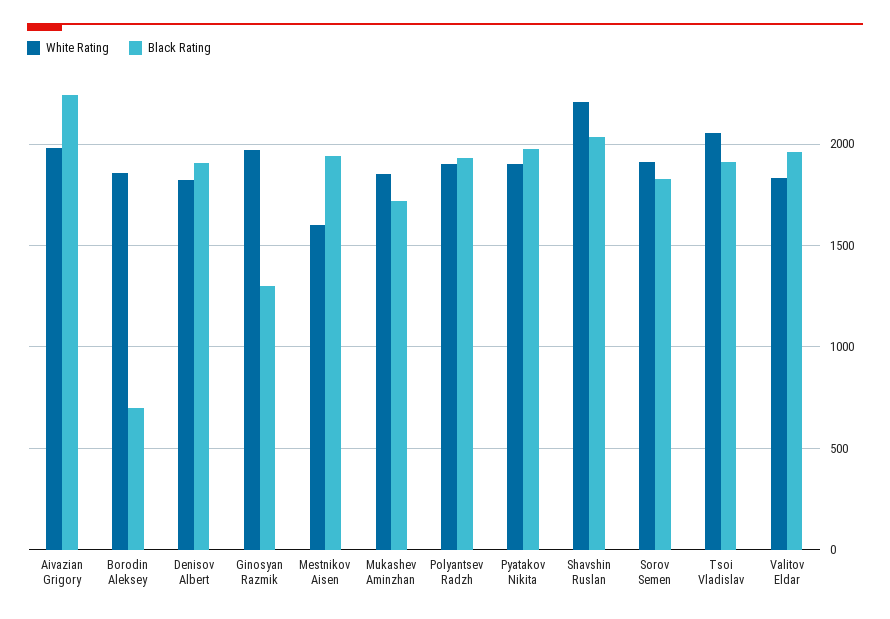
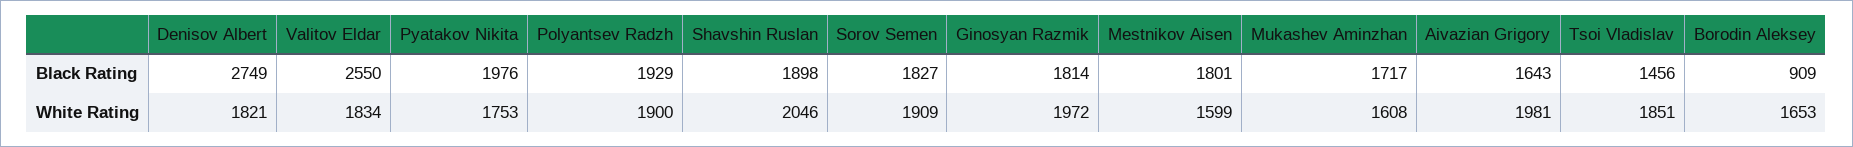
Black Rating, Aivazian Grigory: 2250 -> 1643
White Rating, Borodin Aleksey: 1850 -> 1653
Black Rating, Borodin Aleksey: 700 -> 909
Black Rating, Denisov Albert: 1900 -> 2749
Black Rating, Ginosyan Razmik: 1300 -> 1814
Black Rating, Mestnikov Aisen: 1950 -> 1801
White Rating, Mukashev Aminzhan: 1850 -> 1608
White Rating, Pyatakov Nikita: 1900 -> 1753
White Rating, Shavshin Ruslan: 2200 -> 2046
Black Rating, Shavshin Ruslan: 2050 -> 1898
White Rating, Tsoi Vladislav: 2050 -> 1851
Black Rating, Tsoi Vladislav: 1900 -> 1456
Black Rating, Valitov Eldar: 1950 -> 2550

